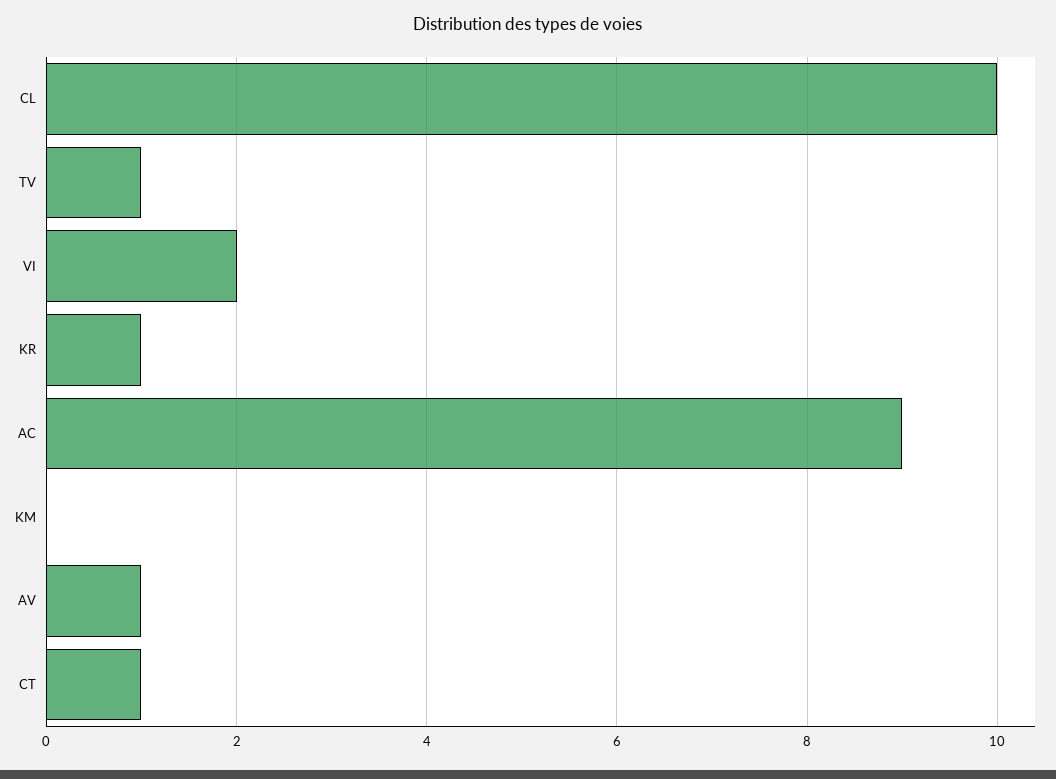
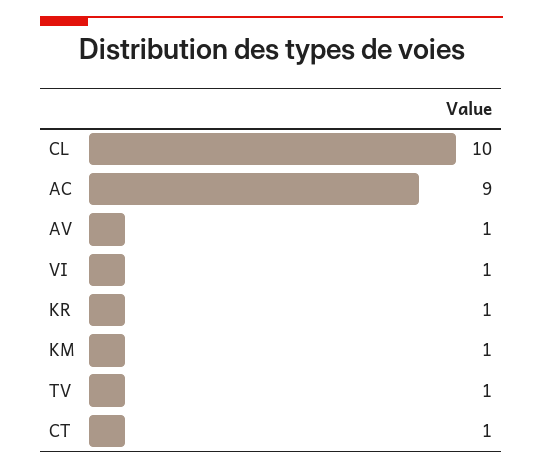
VI: 2 -> 1
KM: 0 -> 1

